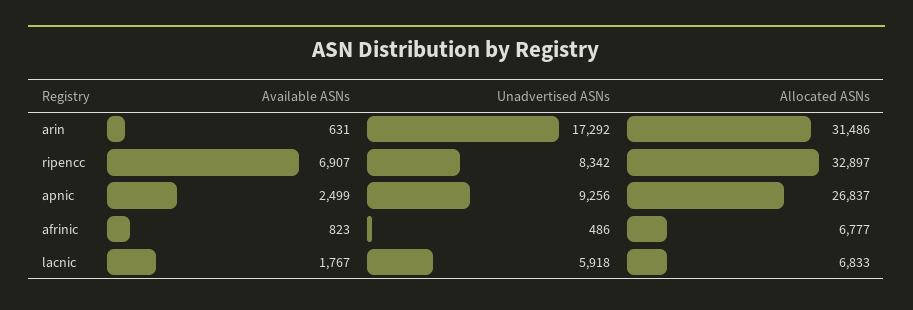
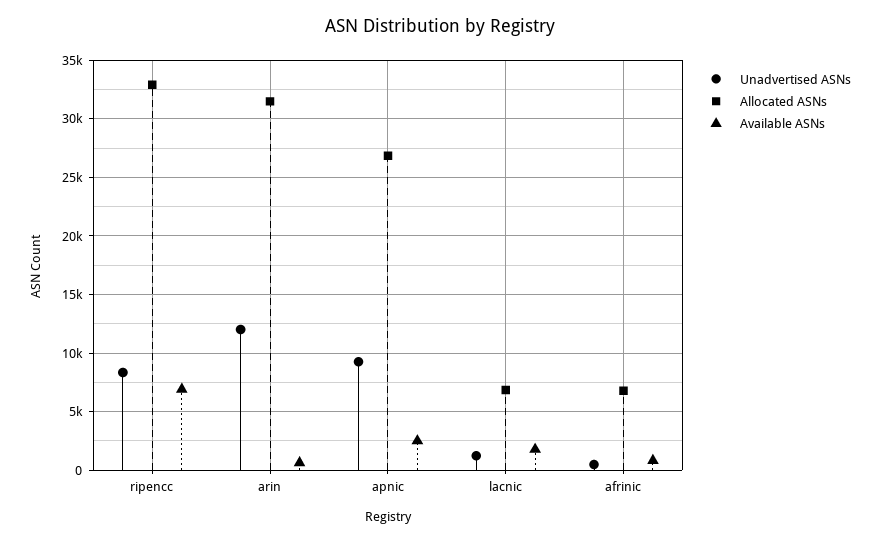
Unadvertised ASNs, arin: 17292 -> 12000
Unadvertised ASNs, lacnic: 5918 -> 1000

